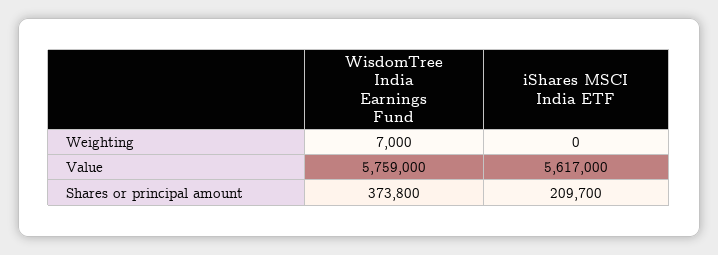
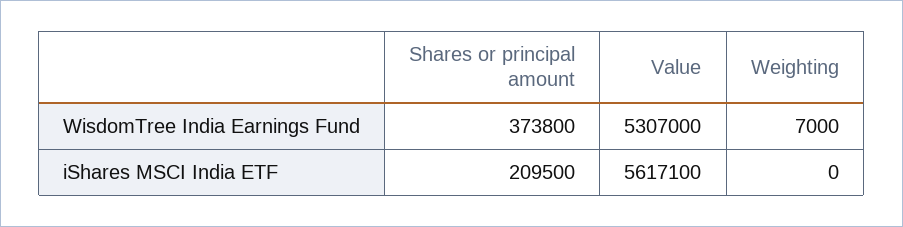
WisdomTree India Earnings Fund, Value: 5759000 -> 5307000
iShares MSCI India ETF, Value: 5617000 -> 5617100
iShares MSCI India ETF, Shares or principal amount: 209700 -> 209500

